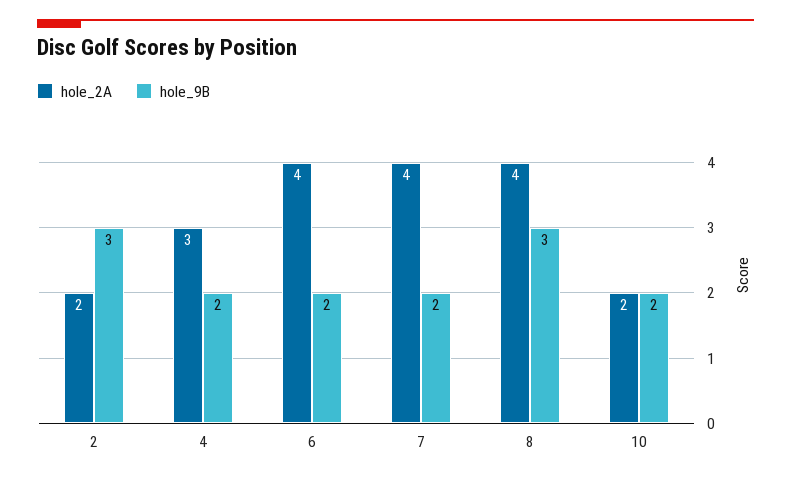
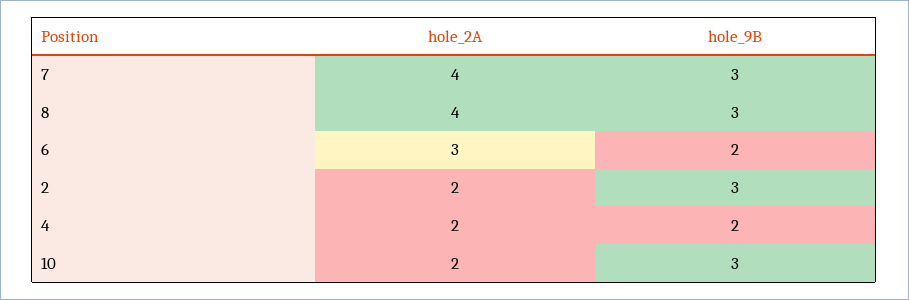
hole_2A, 4: 3 -> 2
hole_2A, 6: 4 -> 3
hole_9B, 7: 2 -> 3
hole_9B, 10: 2 -> 3

